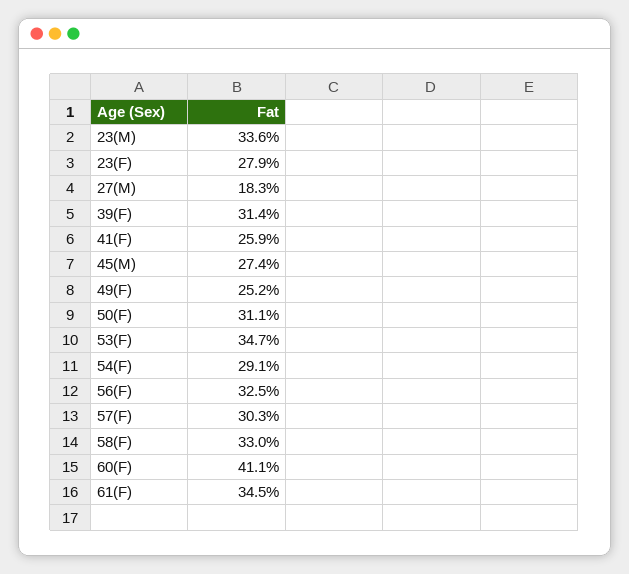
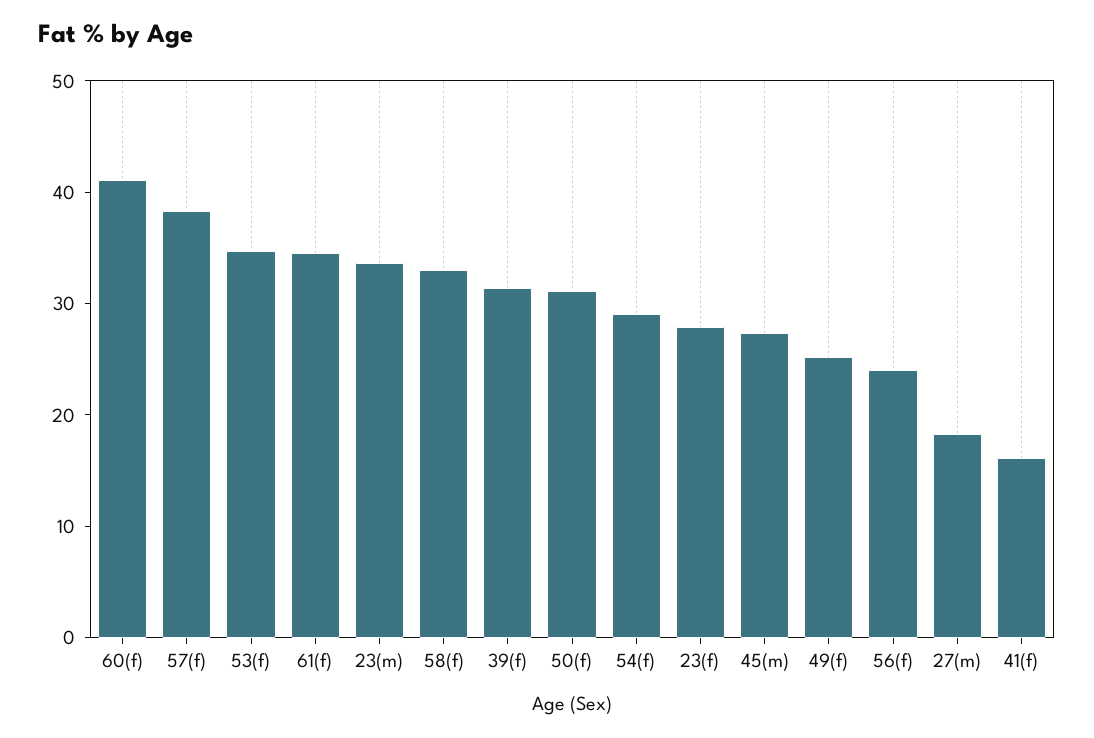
41(F): 25.9 -> 16
56(F): 32.5 -> 24
57(F): 30.3 -> 38

